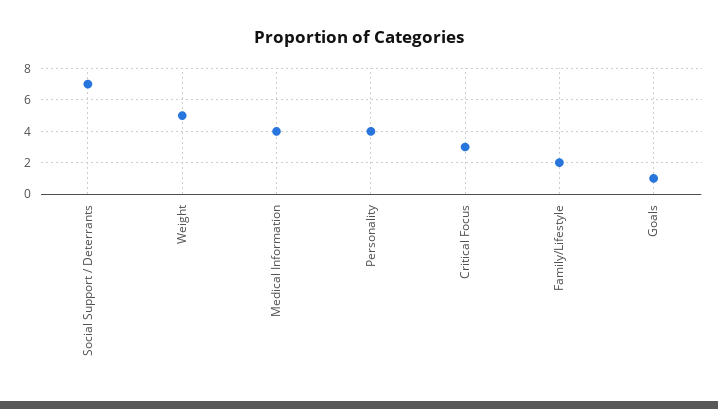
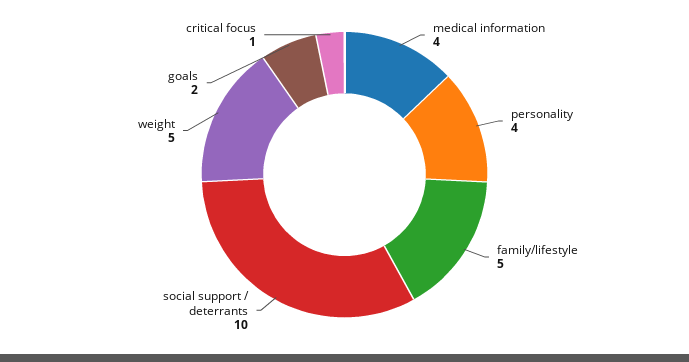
Social Support / Deterrants: 7 -> 10
Critical Focus: 3 -> 1
Family/Lifestyle: 2 -> 5
Goals: 1 -> 2

